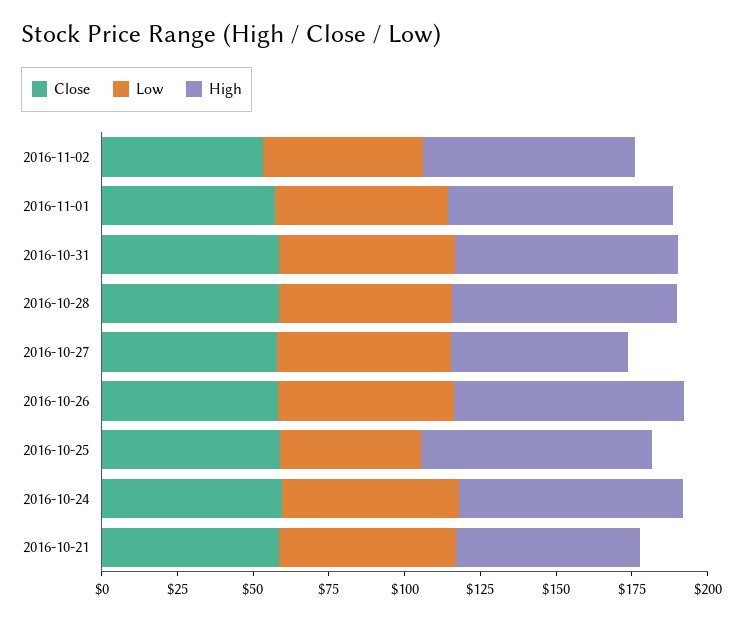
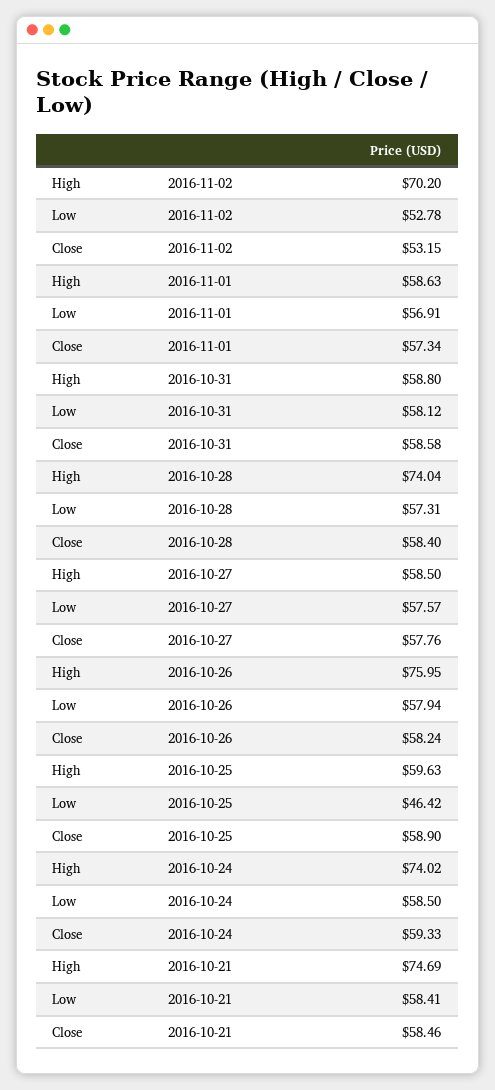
High, 2016-11-01: 75 -> 58.63
High, 2016-10-31: 75 -> 58.8
High, 2016-10-25: 75 -> 59.63
High, 2016-10-21: 60 -> 74.69

